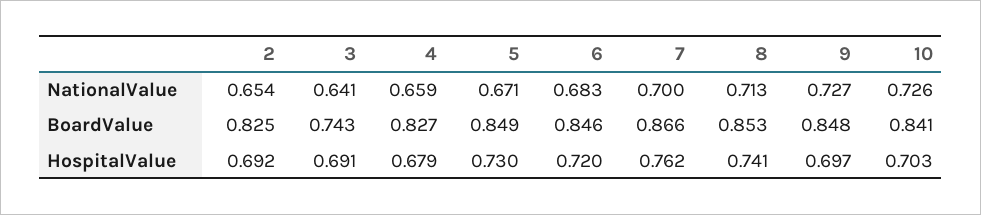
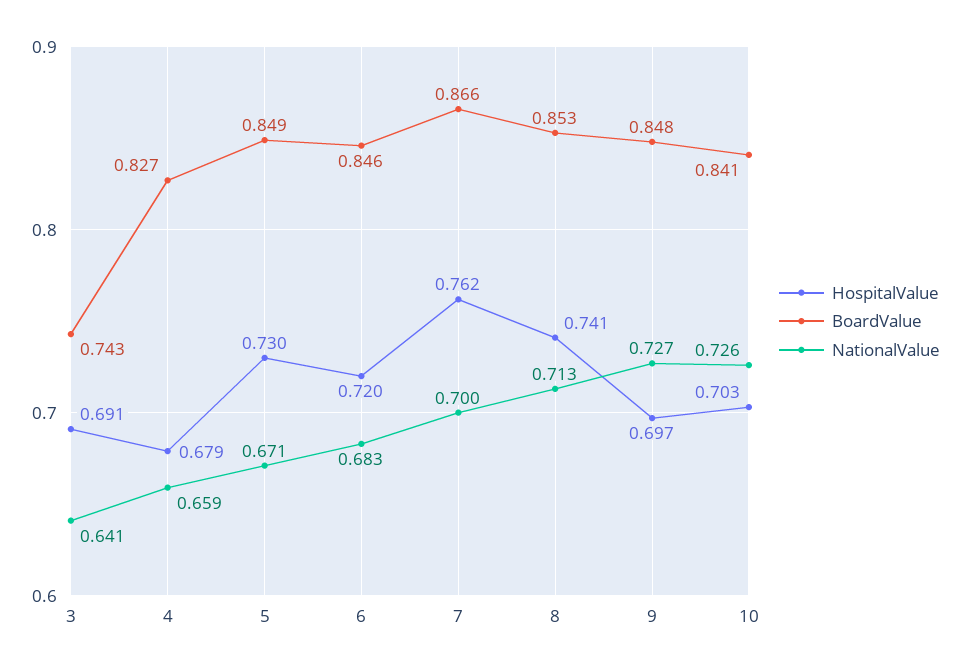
NationalValue, 2: 0.654 -> none
BoardValue, 2: 0.825 -> none
HospitalValue, 2: 0.692 -> none

